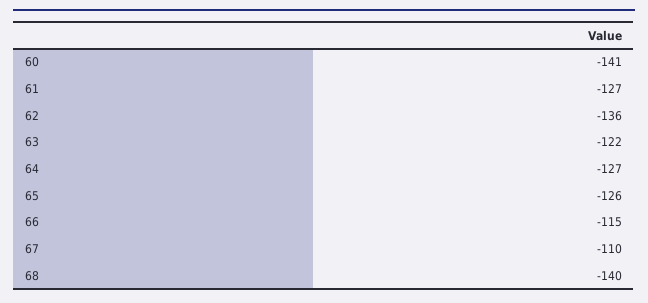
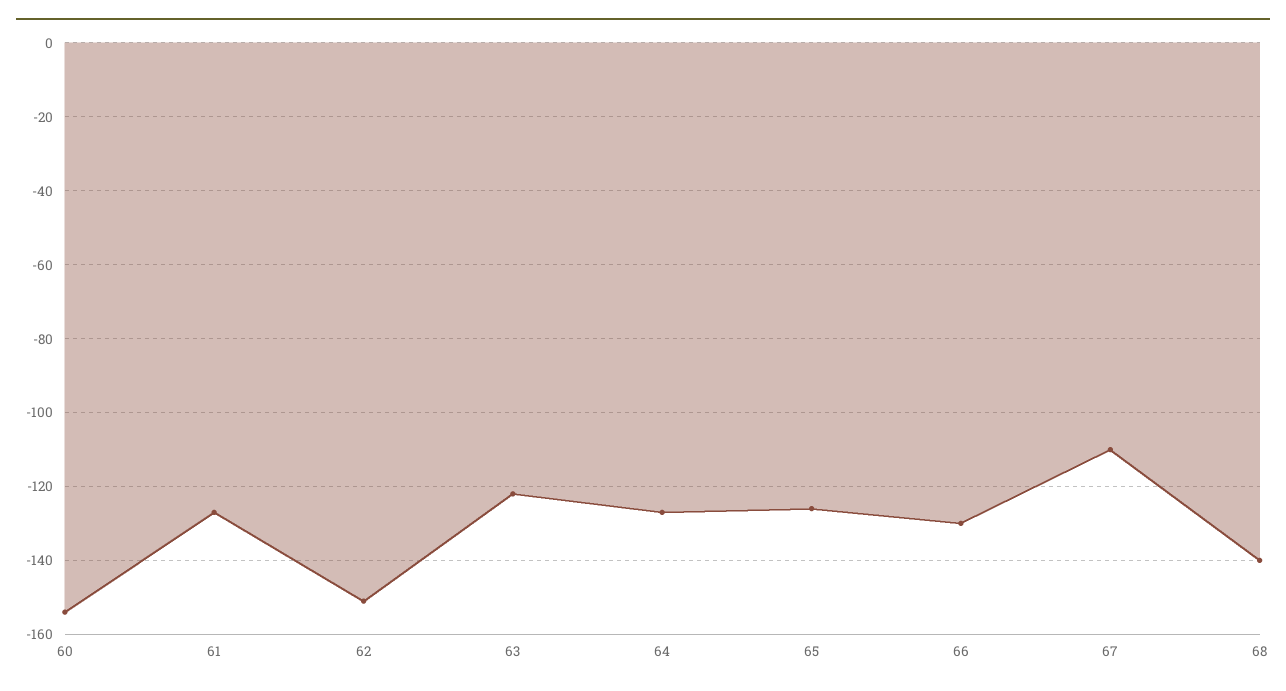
60: -141 -> -155
62: -136 -> -150
66: -115 -> -130

